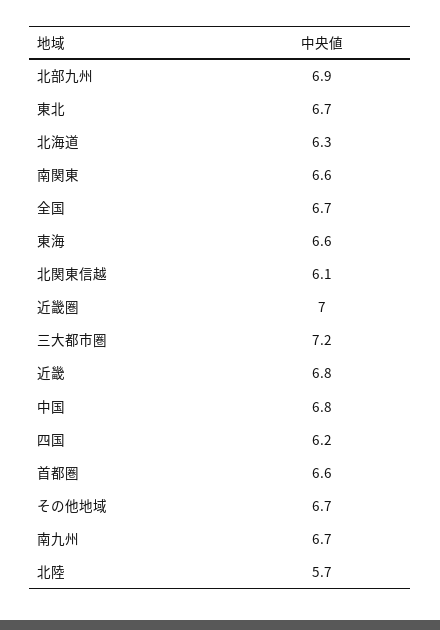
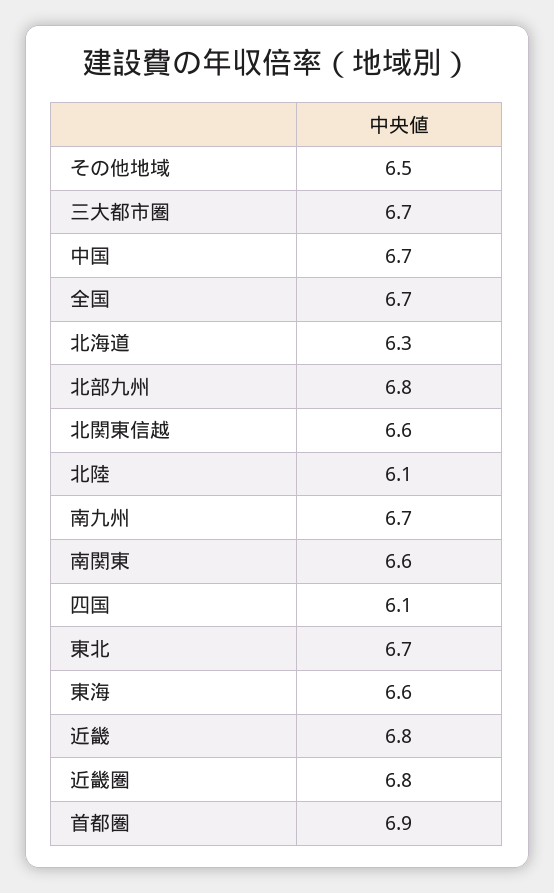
北部九州: 6.9 -> 6.8
北関東信越: 6.1 -> 6.6
近畿圏: 7 -> 6.8
三大都市圏: 7.2 -> 6.7
中国: 6.8 -> 6.7
四国: 6.2 -> 6.1
首都圏: 6.6 -> 6.9
その他地域: 6.7 -> 6.5
北陸: 5.7 -> 6.1

